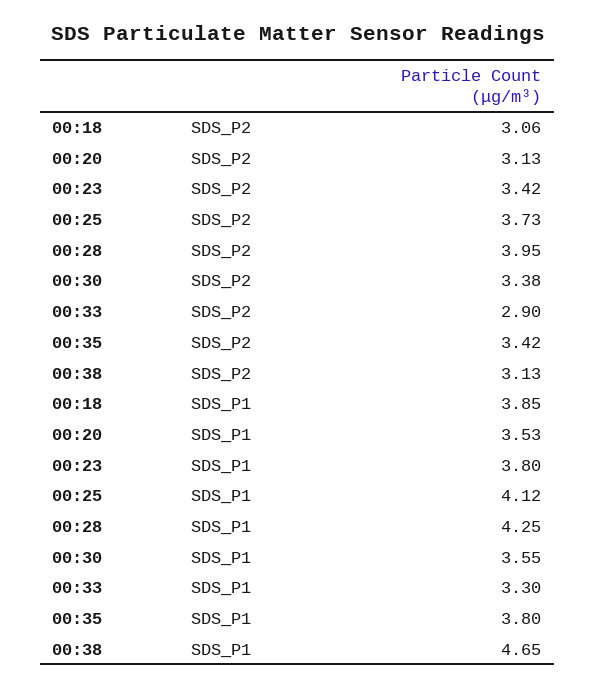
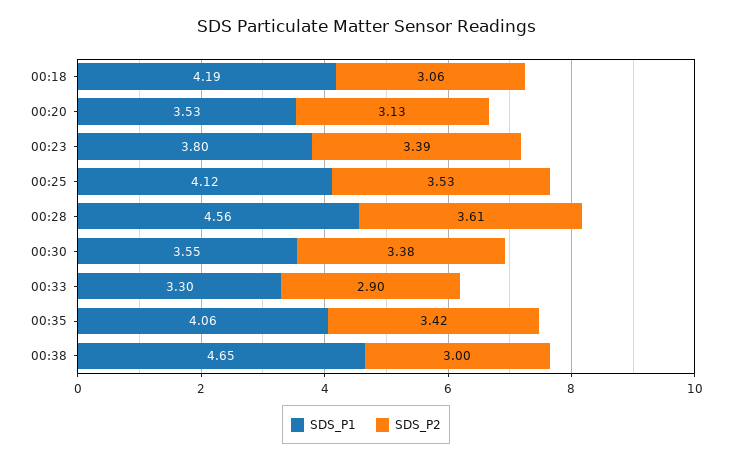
SDS_P2, 00:23: 3.42 -> 3.39
SDS_P2, 00:25: 3.73 -> 3.53
SDS_P2, 00:28: 3.95 -> 3.61
SDS_P2, 00:38: 3.13 -> 3
SDS_P1, 00:18: 3.85 -> 4.19
SDS_P1, 00:28: 4.25 -> 4.56
SDS_P1, 00:35: 3.8 -> 4.06

